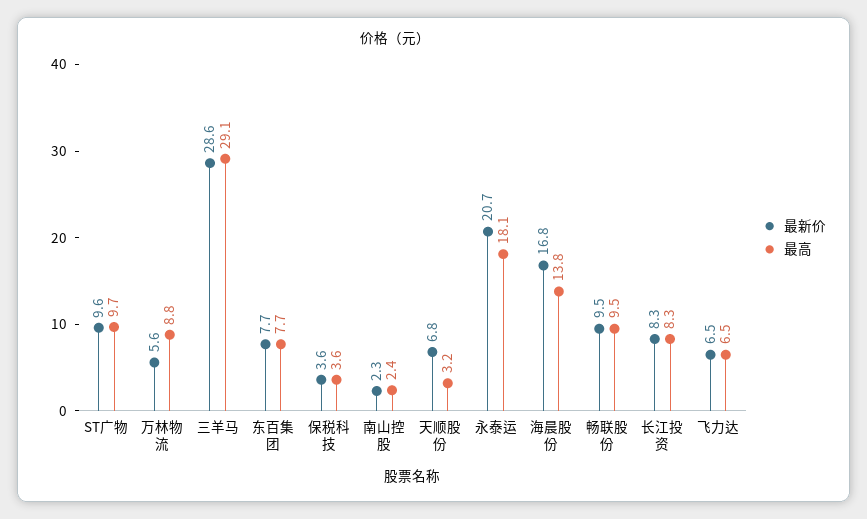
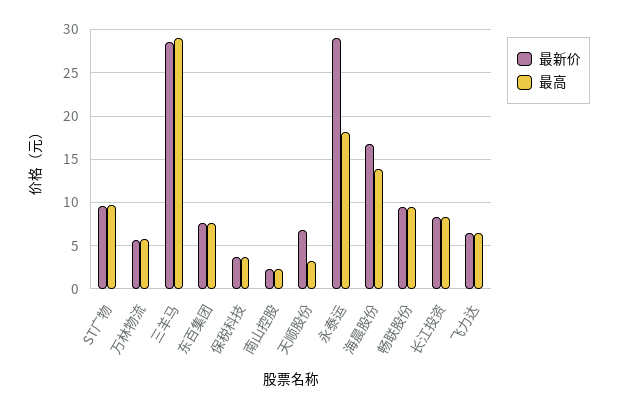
最高, 万林物流: 8.8 -> 6
最新价, 永泰运: 20.7 -> 29

